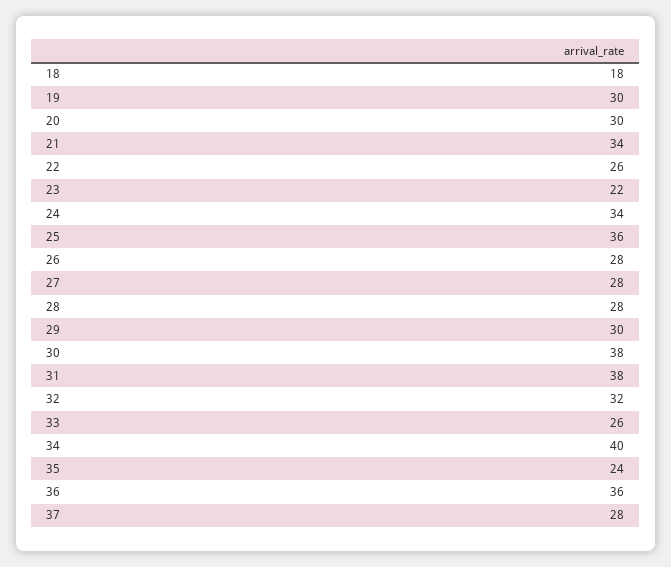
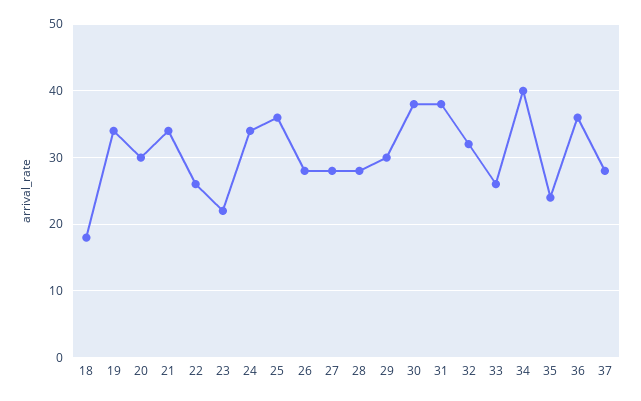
19: 30 -> 34

